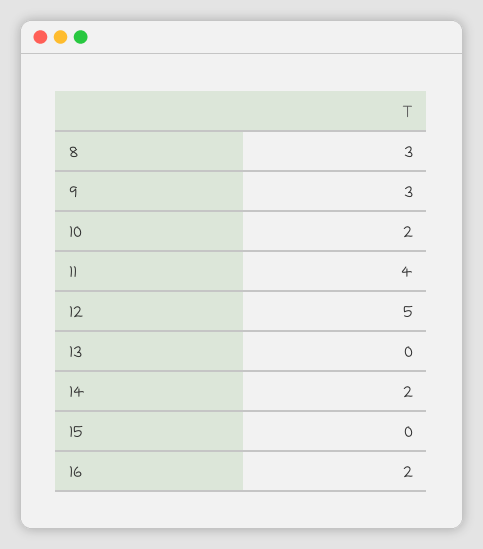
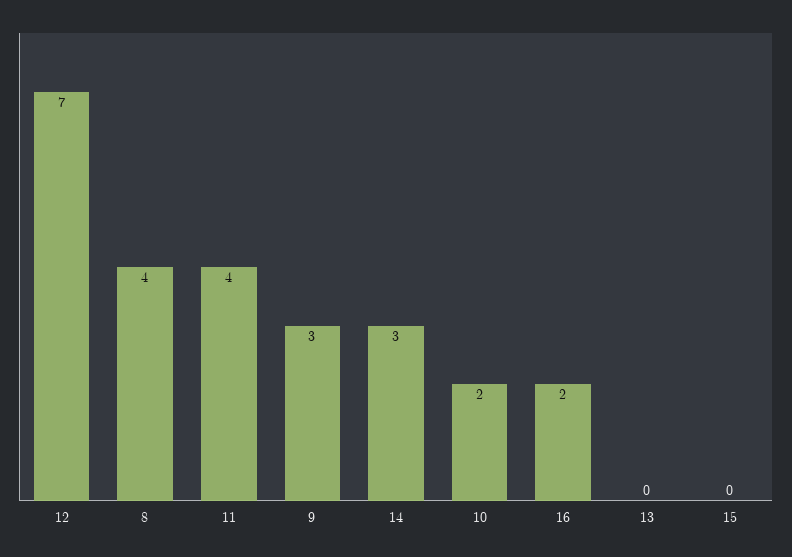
8: 3 -> 4
12: 5 -> 7
14: 2 -> 3

